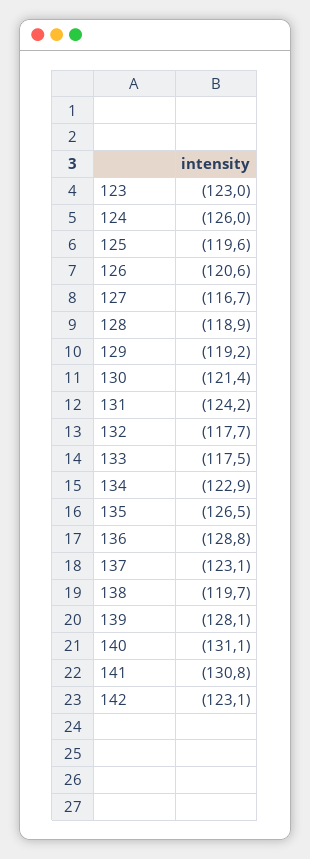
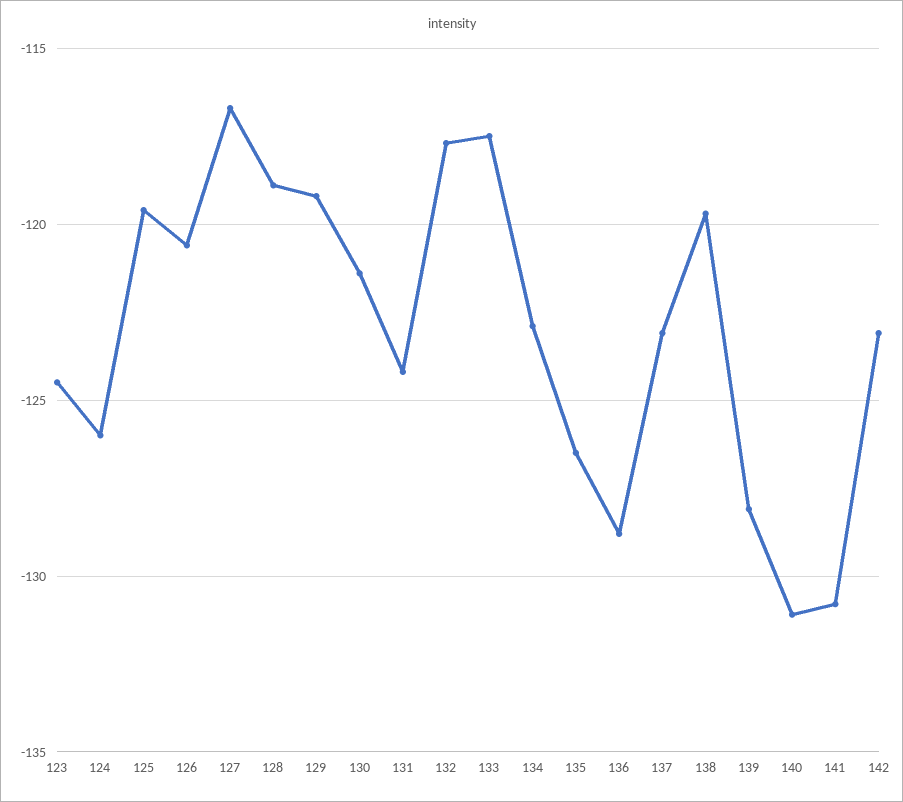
123: -123 -> -124.5

